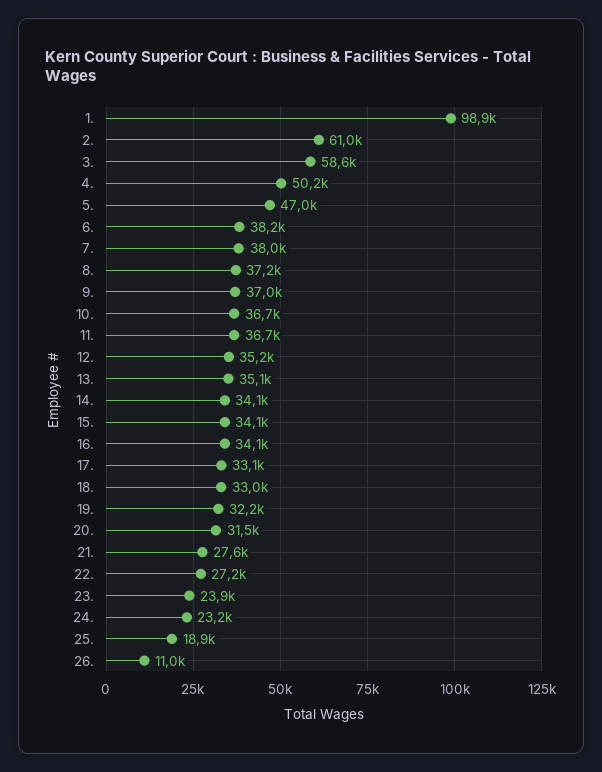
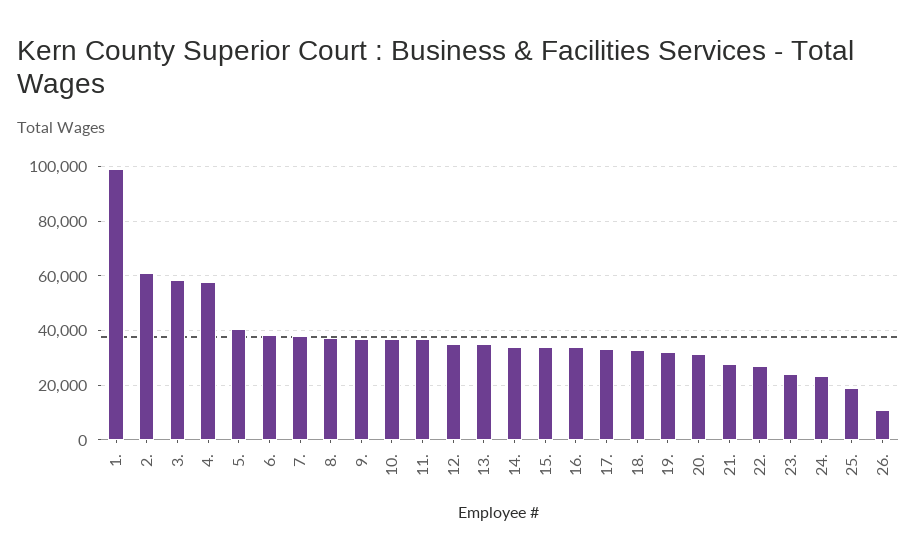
4.: 50200 -> 57500
5.: 47000 -> 40000

